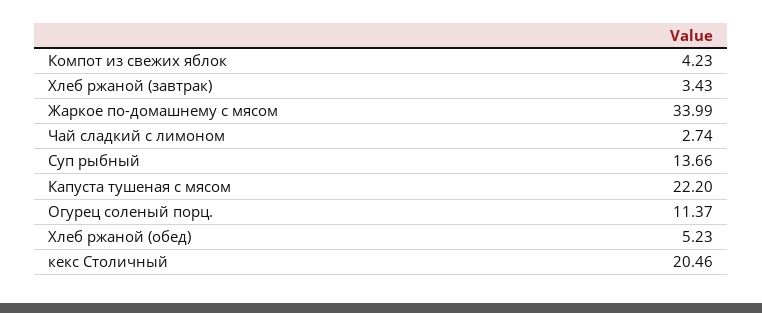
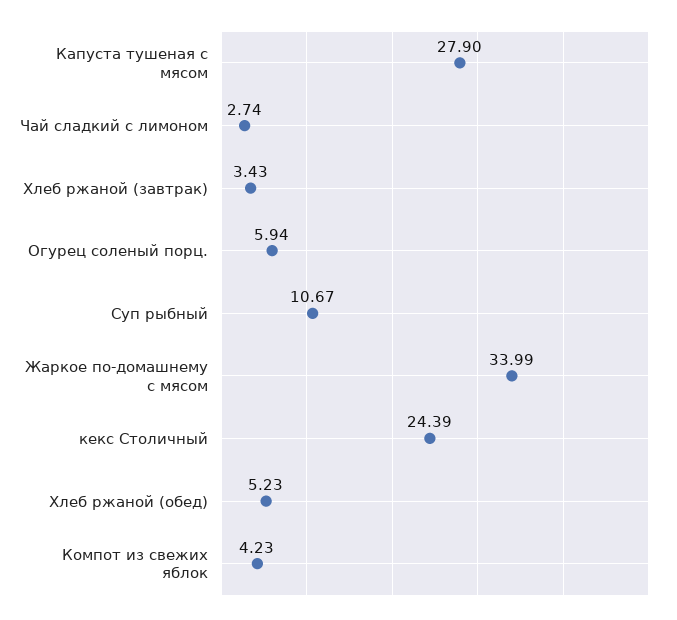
Суп рыбный: 13.66 -> 10.67
Капуста тушеная с мясом: 22.2 -> 27.9
Огурец соленый порц.: 11.37 -> 5.94
кекс Столичный: 20.46 -> 24.39

